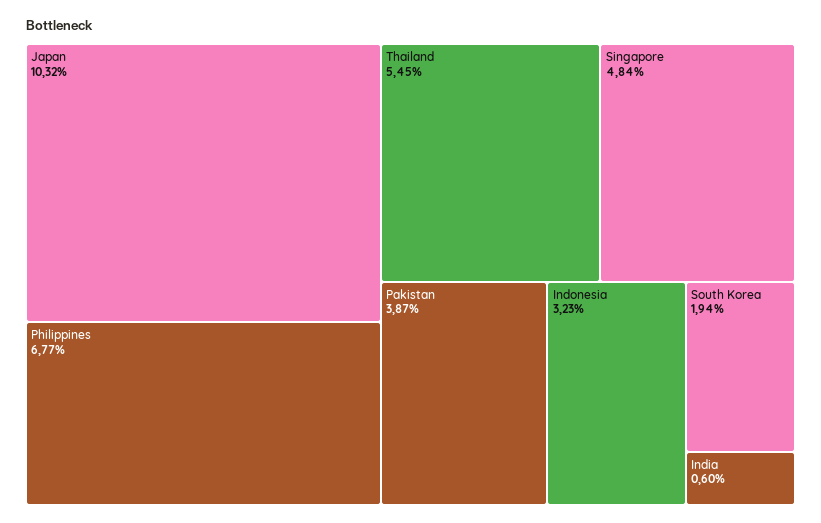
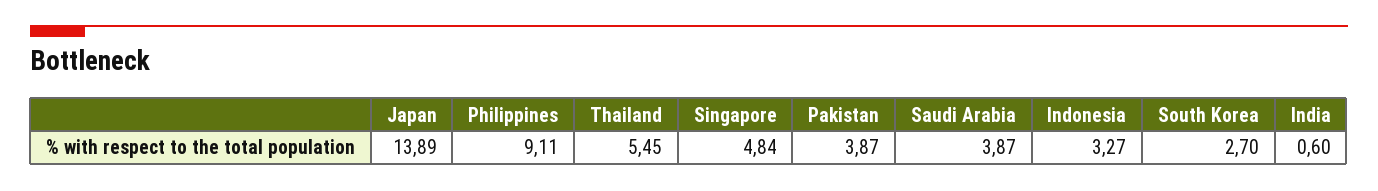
Japan: 10.32 -> 13.89
Philippines: 6.77 -> 9.11
Indonesia: 3.23 -> 3.27
South Korea: 1.94 -> 2.7
Saudi Arabia: none -> 3.87

